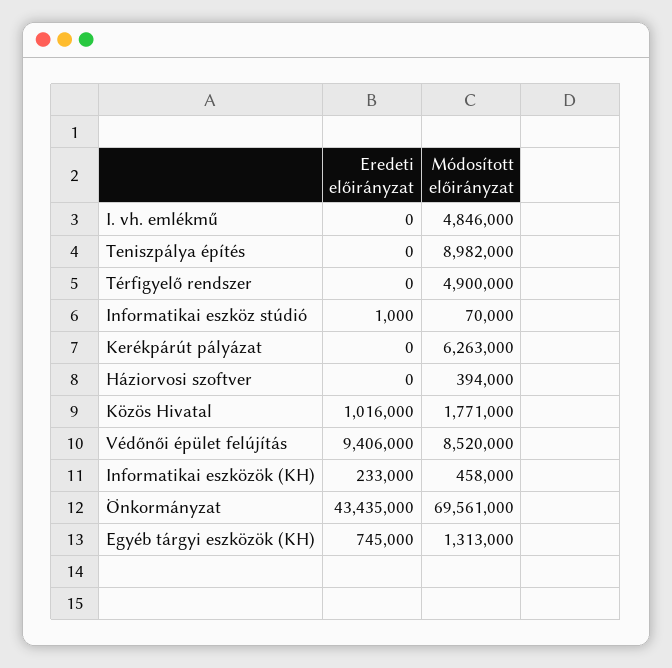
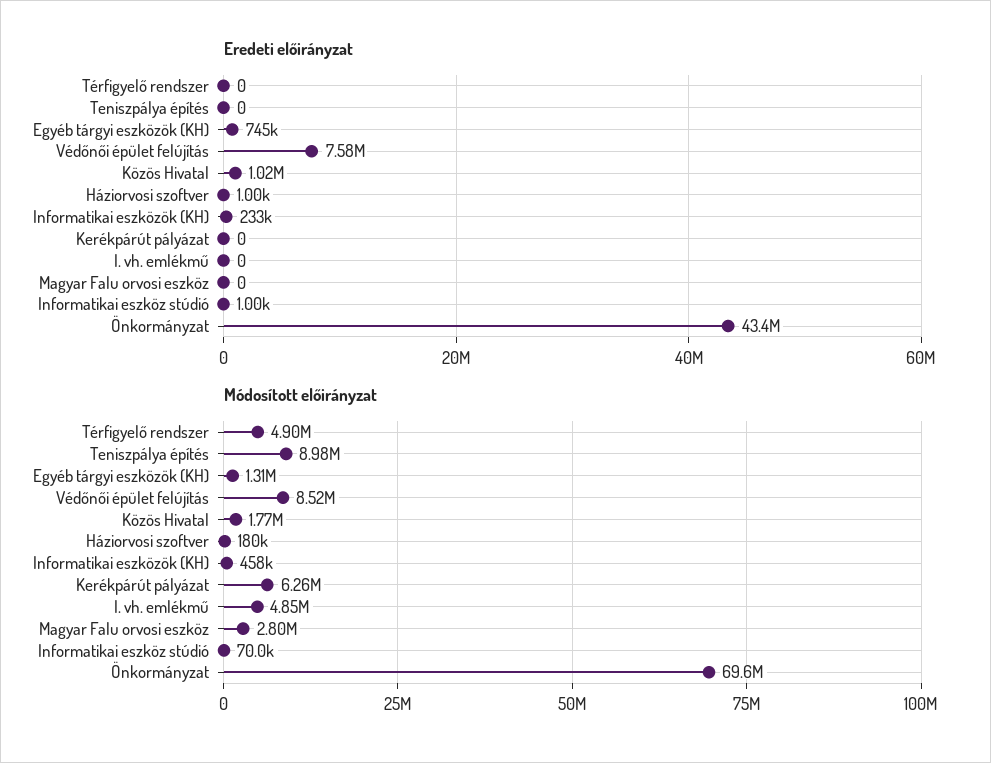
Eredeti előirányzat, Háziorvosi szoftver: 0 -> 1000
Módosított előirányzat, Háziorvosi szoftver: 394000 -> 180000
Eredeti előirányzat, Védőnői épület felújítás: 9406000 -> 7580000
Eredeti előirányzat, Magyar Falu orvosi eszköz: none -> 0
Módosított előirányzat, Magyar Falu orvosi eszköz: none -> 2800000

